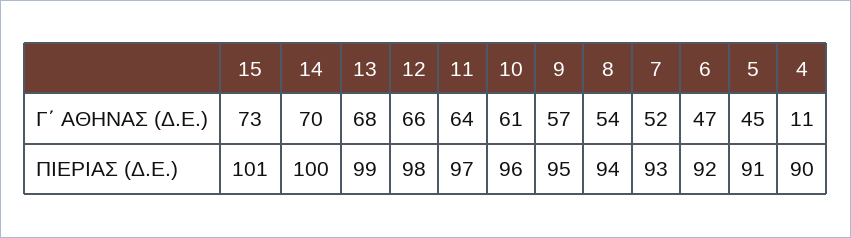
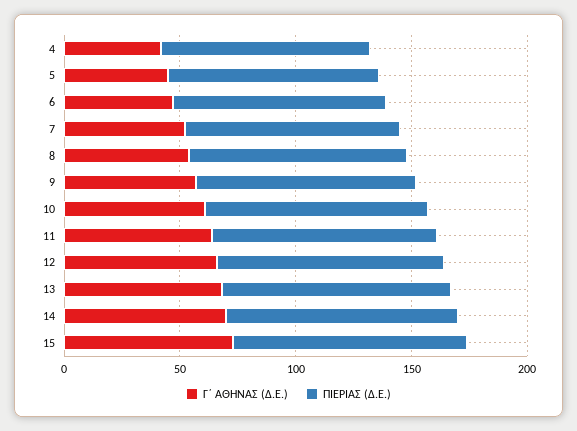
Γ΄ ΑΘΗΝΑΣ (Δ.Ε.), 4: 11 -> 40

